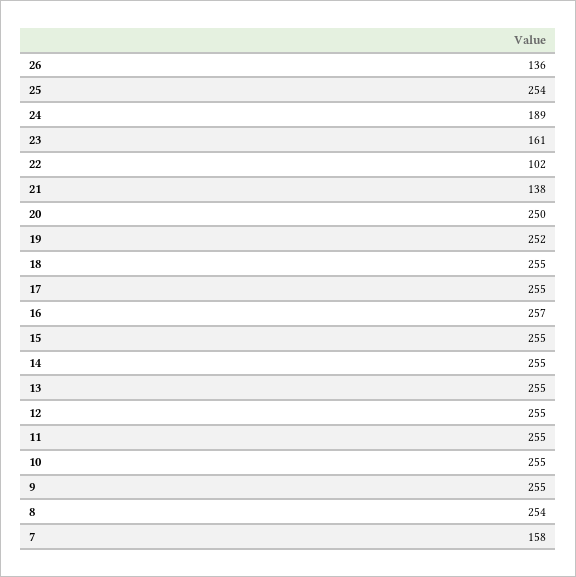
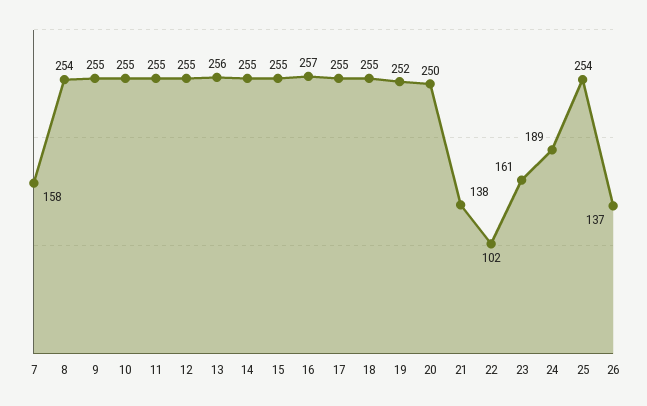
26: 136 -> 137
13: 255 -> 256

